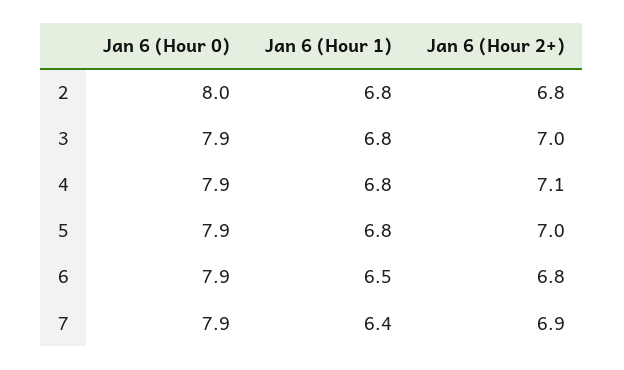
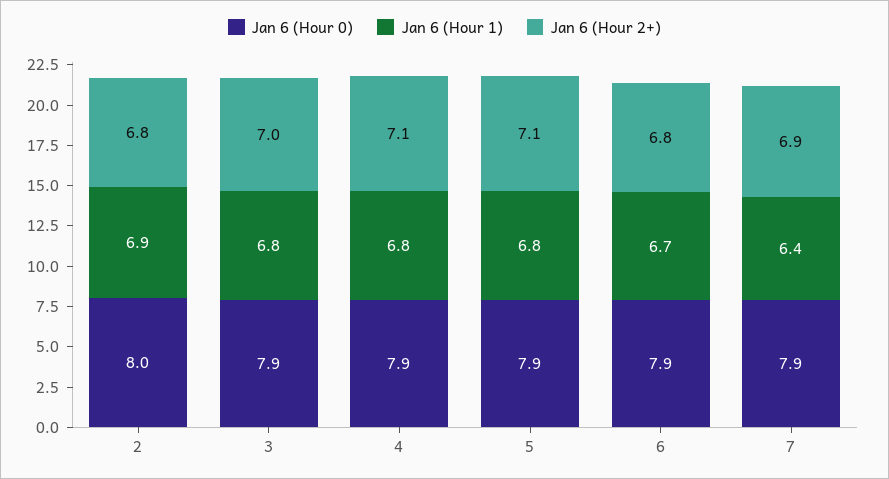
Jan 6 (Hour 1), 2: 6.8 -> 6.9
Jan 6 (Hour 2+), 5: 7 -> 7.1
Jan 6 (Hour 1), 6: 6.5 -> 6.7

